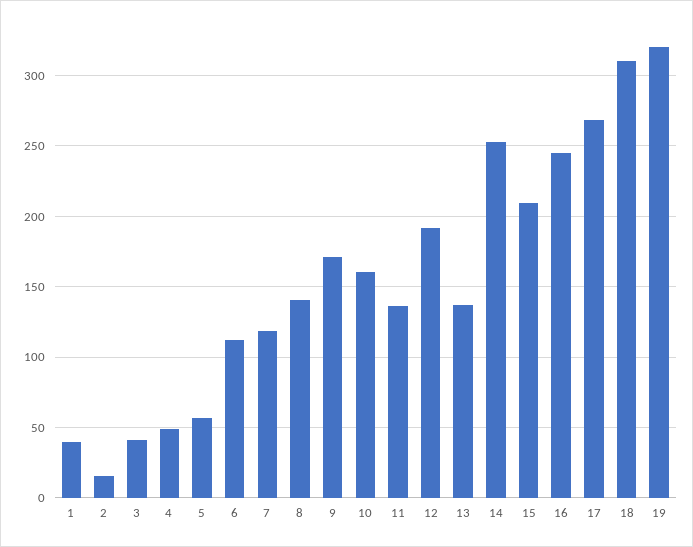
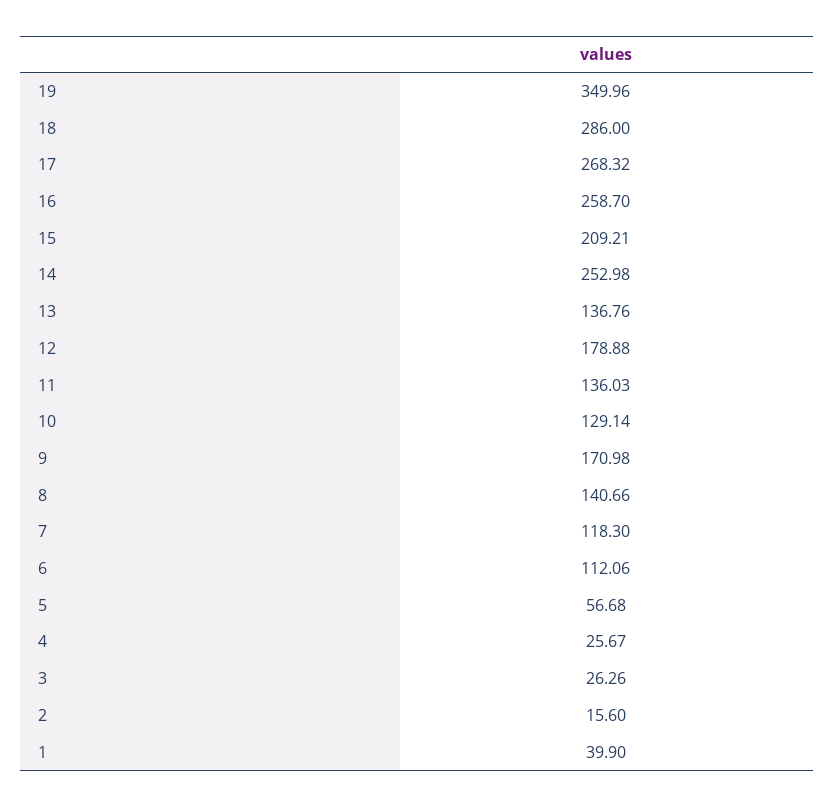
3: 40 -> 26.26
4: 50 -> 25.67
10: 160 -> 129.14
12: 190 -> 178.88
16: 245 -> 258.7
18: 310 -> 286
19: 320 -> 349.96

